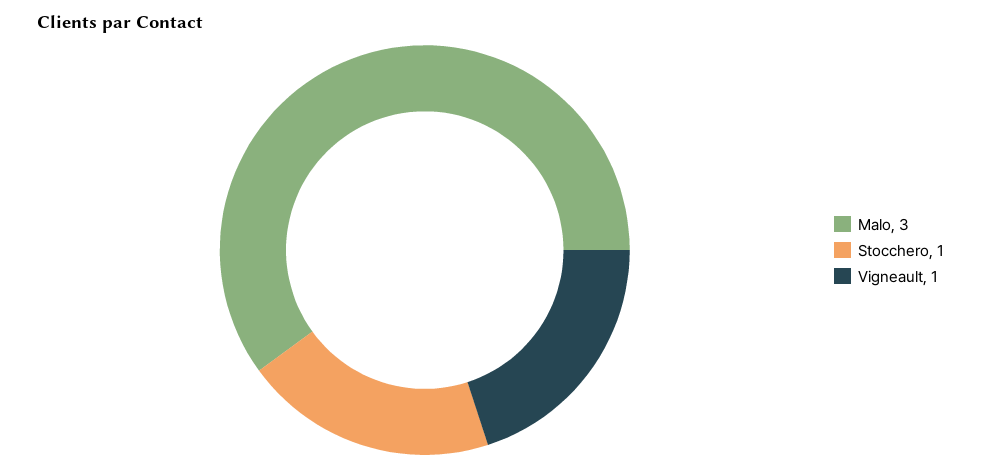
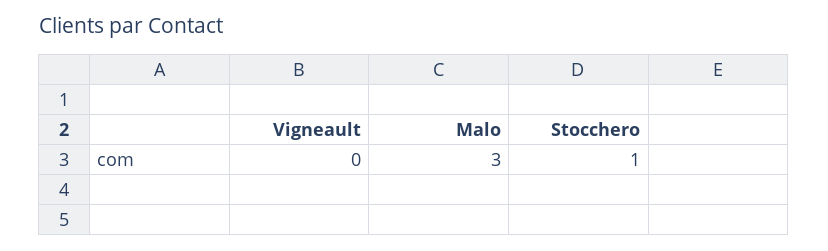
Vigneault: 1 -> 0

